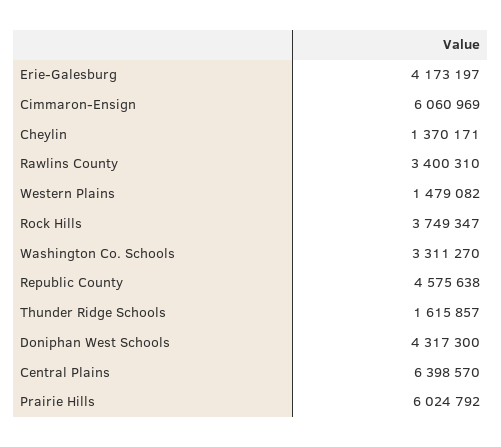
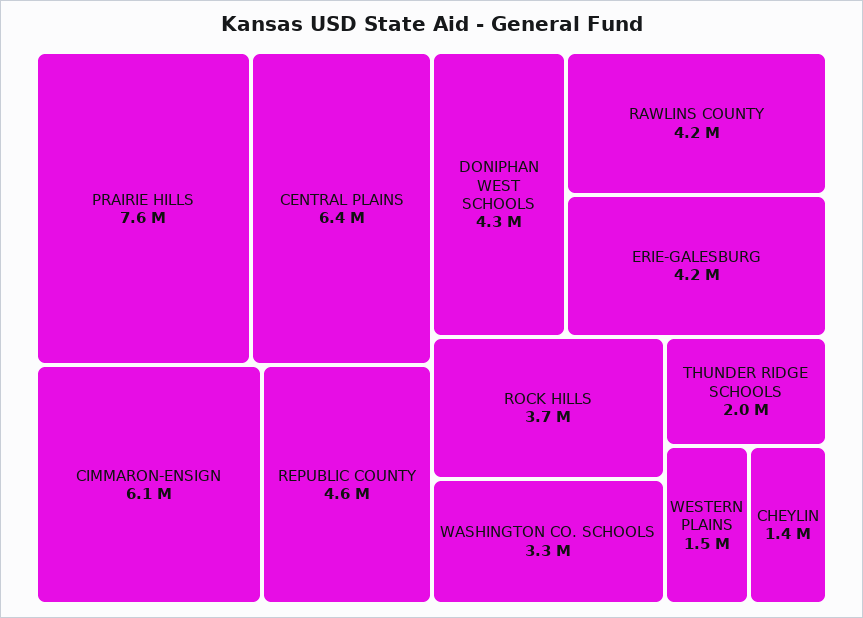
Rawlins County: 3400310 -> 4200000
Thunder Ridge Schools: 1615857 -> 2000000
Prairie Hills: 6024792 -> 7600000

